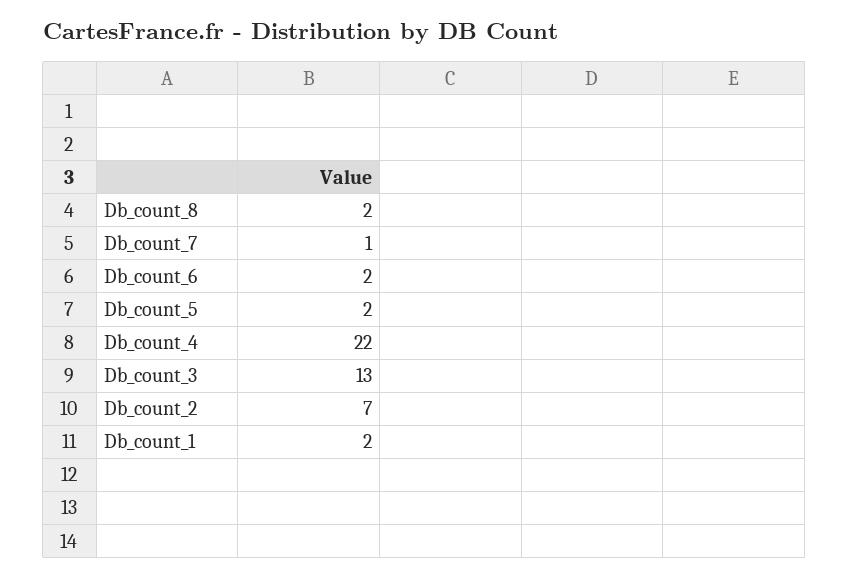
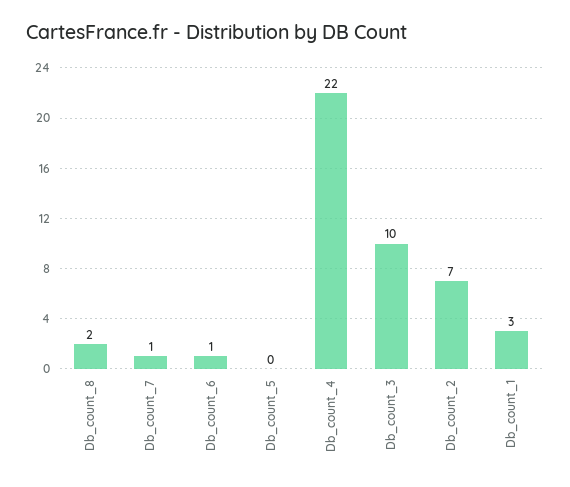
Db_count_6: 2 -> 1
Db_count_5: 2 -> 0
Db_count_3: 13 -> 10
Db_count_1: 2 -> 3

